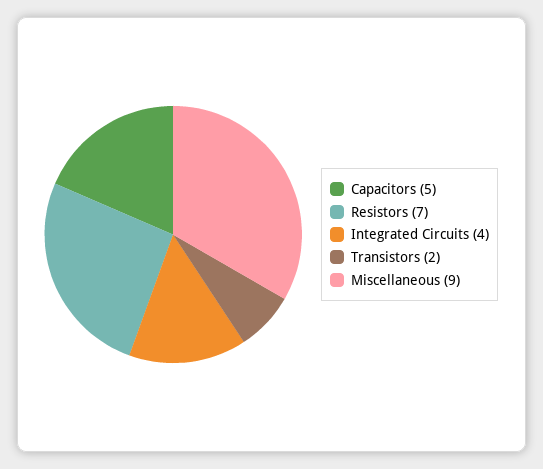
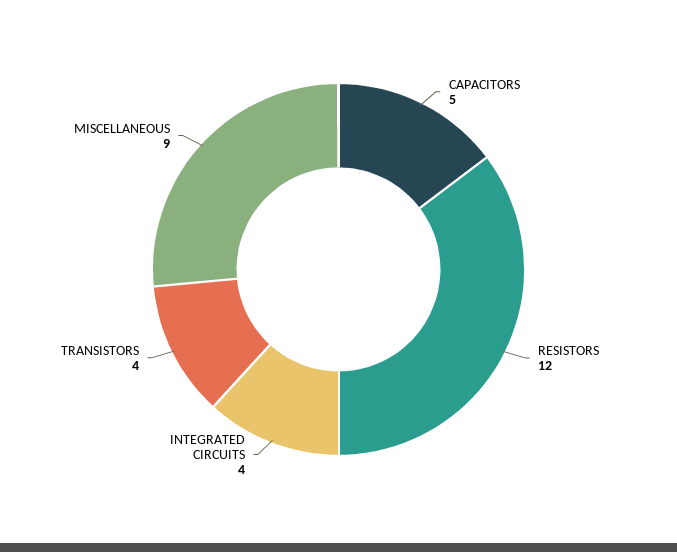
Resistors: 7 -> 12
Transistors: 2 -> 4

